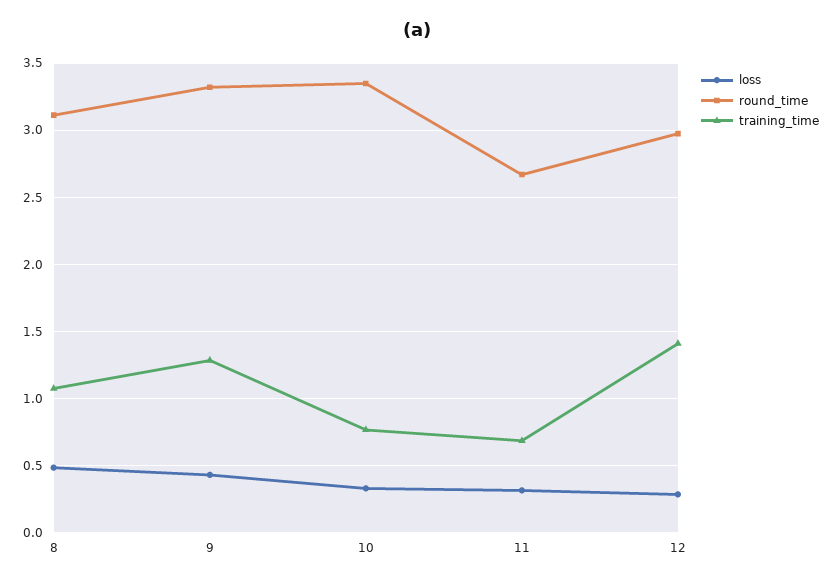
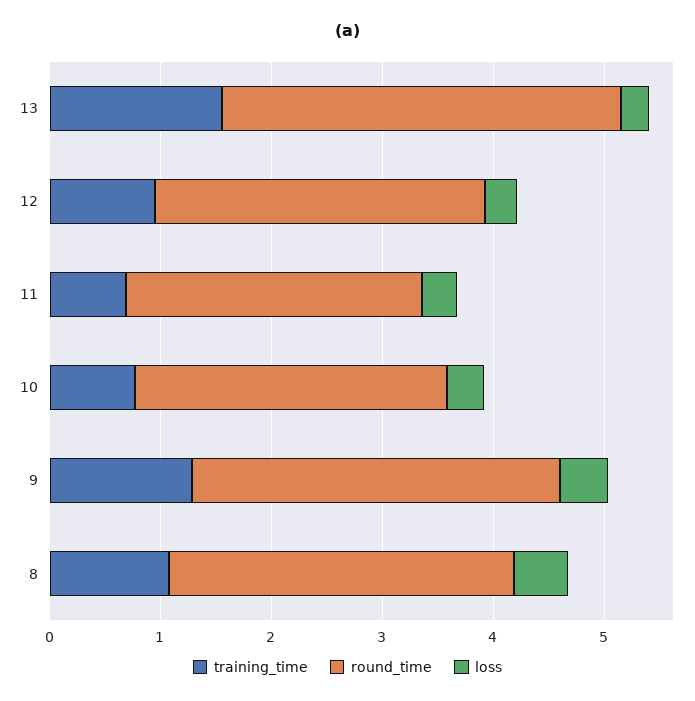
round_time, 10: 3.35 -> 2.8
training_time, 12: 1.4 -> 1
training_time, 13: none -> 1.6
round_time, 13: none -> 3.6
loss, 13: none -> 0.2

